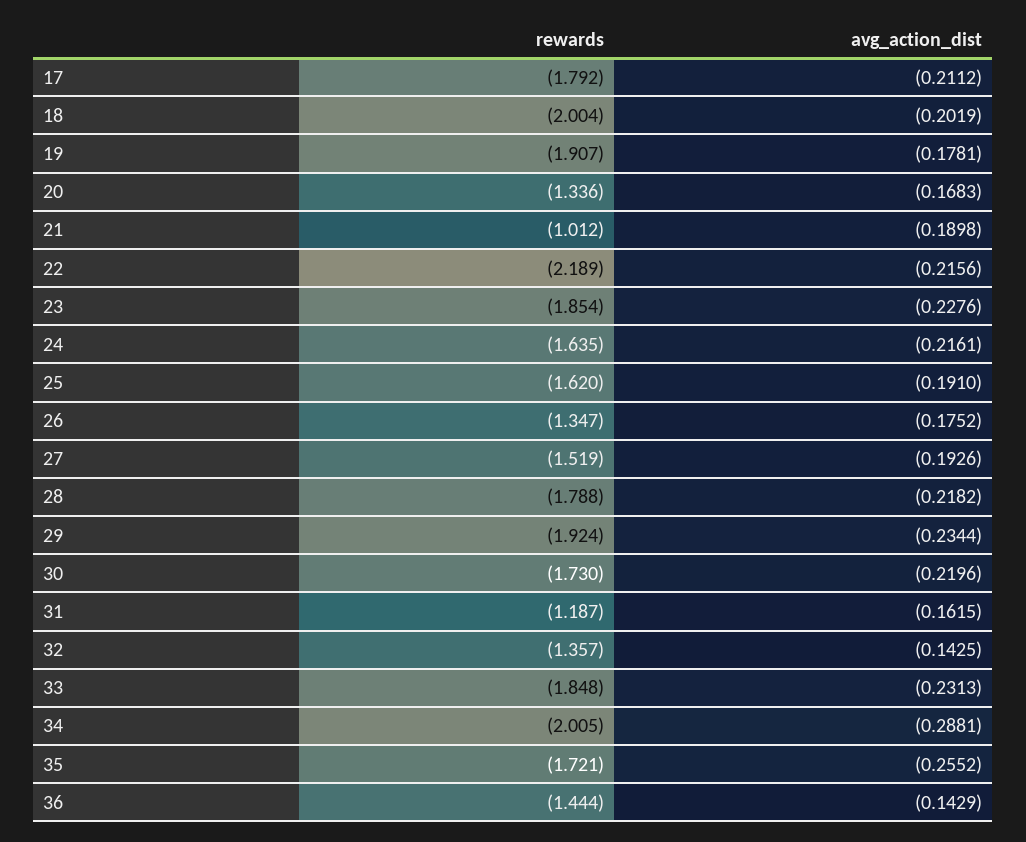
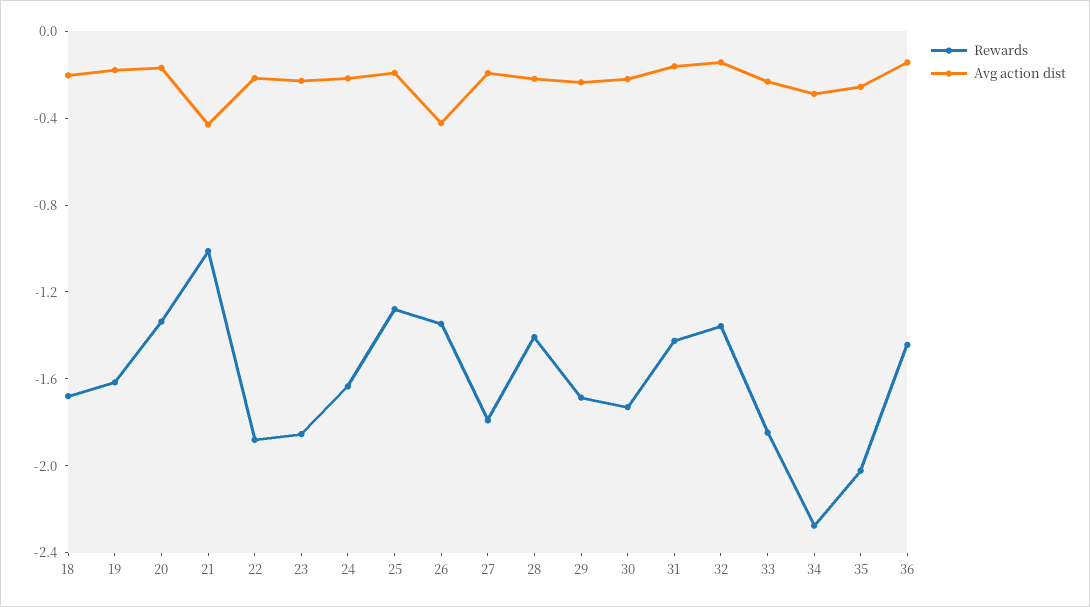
rewards, 17: -1.792 -> none
avg_action_dist, 17: -0.2112 -> none
rewards, 18: -2.004 -> -1.7
rewards, 19: -1.907 -> -1.6
avg_action_dist, 21: -0.1898 -> -0.4
rewards, 22: -2.189 -> -1.9
rewards, 25: -1.62 -> -1.3
avg_action_dist, 26: -0.1752 -> -0.4
rewards, 27: -1.519 -> -1.8
rewards, 28: -1.788 -> -1.4
rewards, 29: -1.924 -> -1.7
rewards, 31: -1.187 -> -1.4
rewards, 34: -2.005 -> -2.3
rewards, 35: -1.721 -> -2

